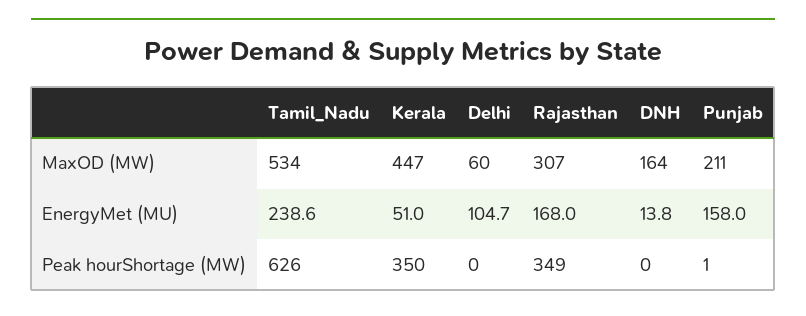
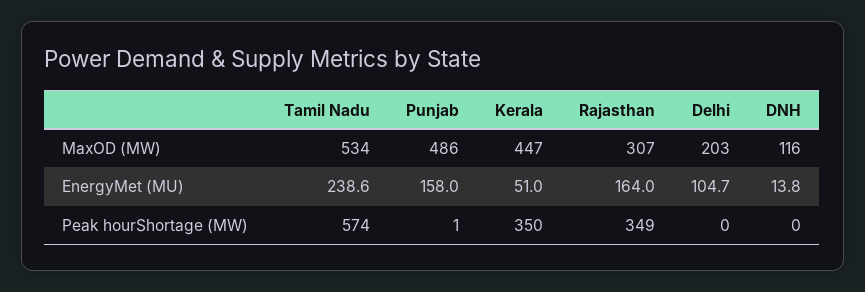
Delhi, MaxOD (MW): 60 -> 203
DNH, MaxOD (MW): 164 -> 116
Punjab, MaxOD (MW): 211 -> 486
Rajasthan, EnergyMet (MU): 168 -> 164
Tamil_Nadu, Peak hourShortage (MW): 626 -> 574

